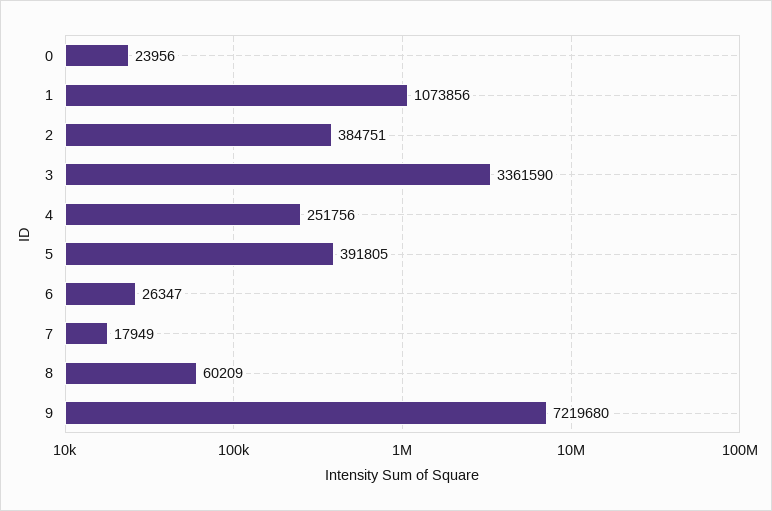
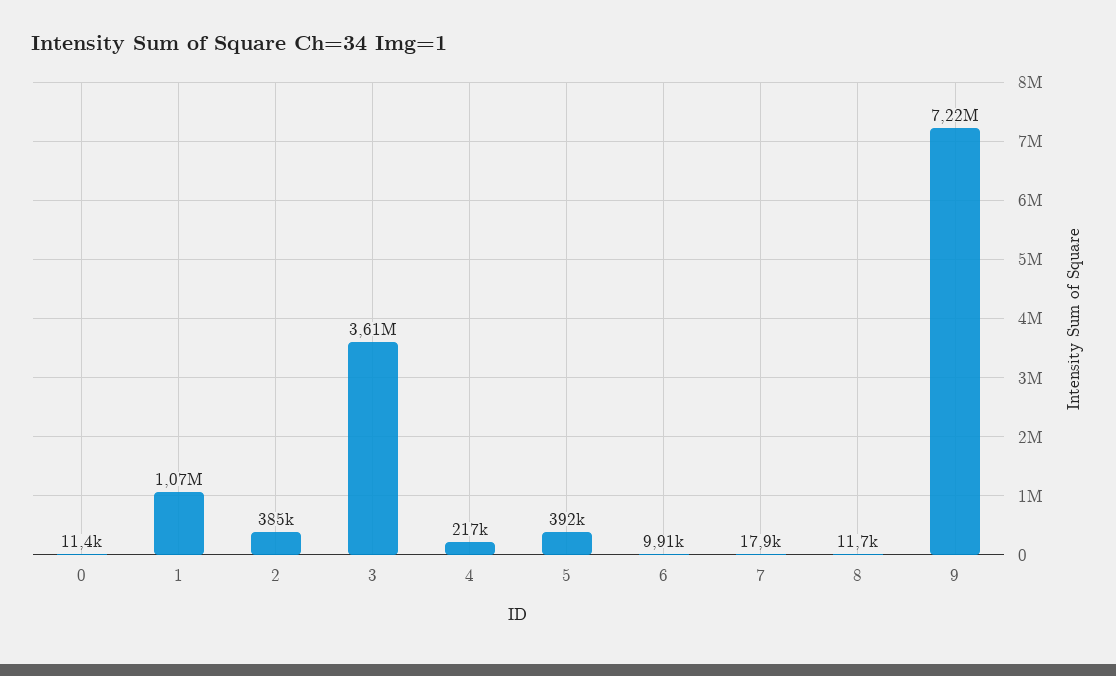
0: 23956 -> 11400
3: 3361590 -> 3610000
4: 251756 -> 217000
6: 26347 -> 9910
8: 60209 -> 11700

